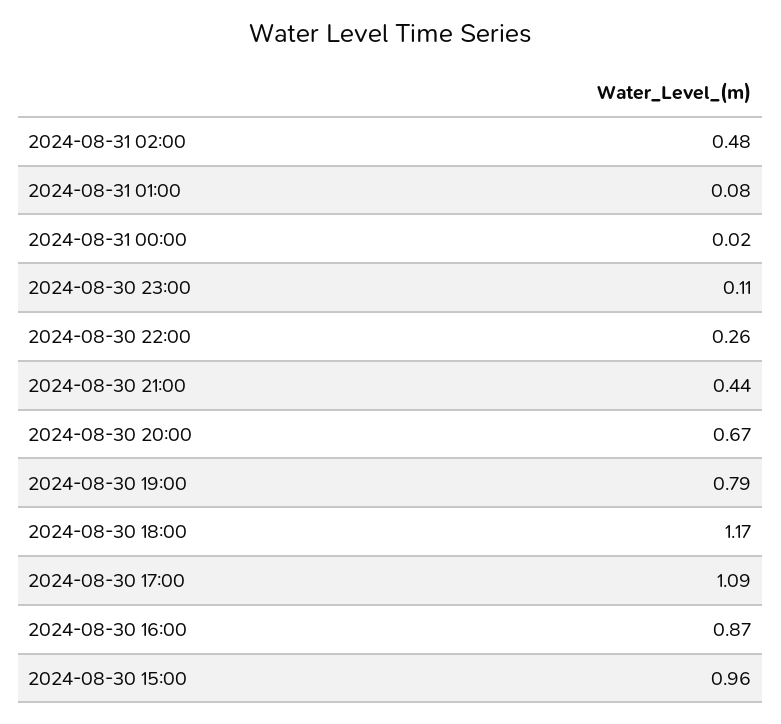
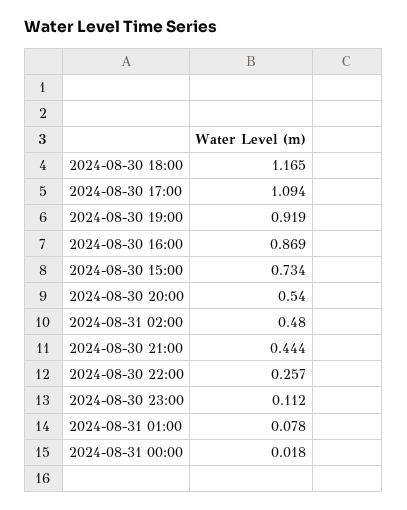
2024-08-30 20:00: 0.67 -> 0.54
2024-08-30 19:00: 0.79 -> 0.919
2024-08-30 15:00: 0.96 -> 0.734

